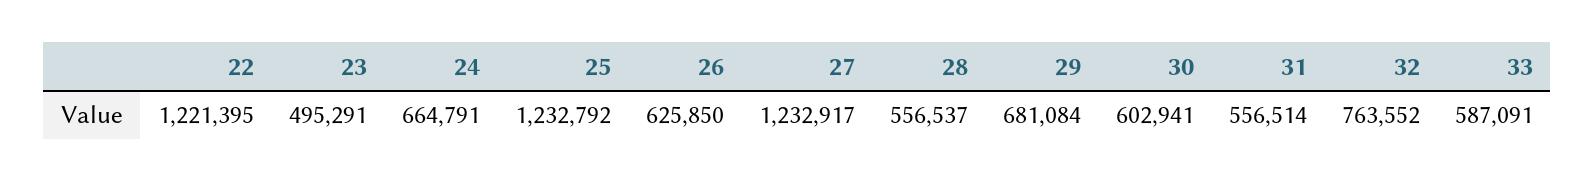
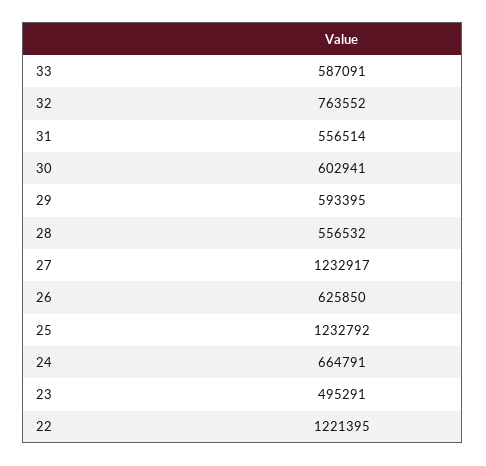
28: 556537 -> 556532
29: 681084 -> 593395

